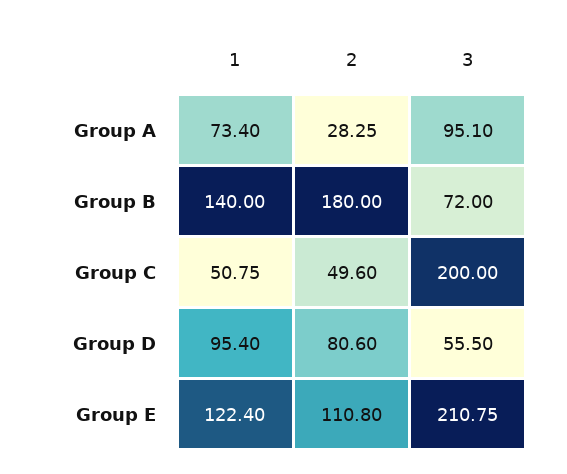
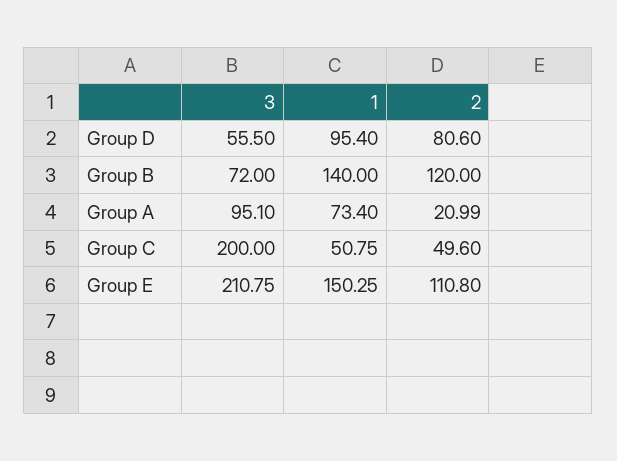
2, Group A: 28.25 -> 20.99
2, Group B: 180 -> 120
1, Group E: 122.4 -> 150.25

